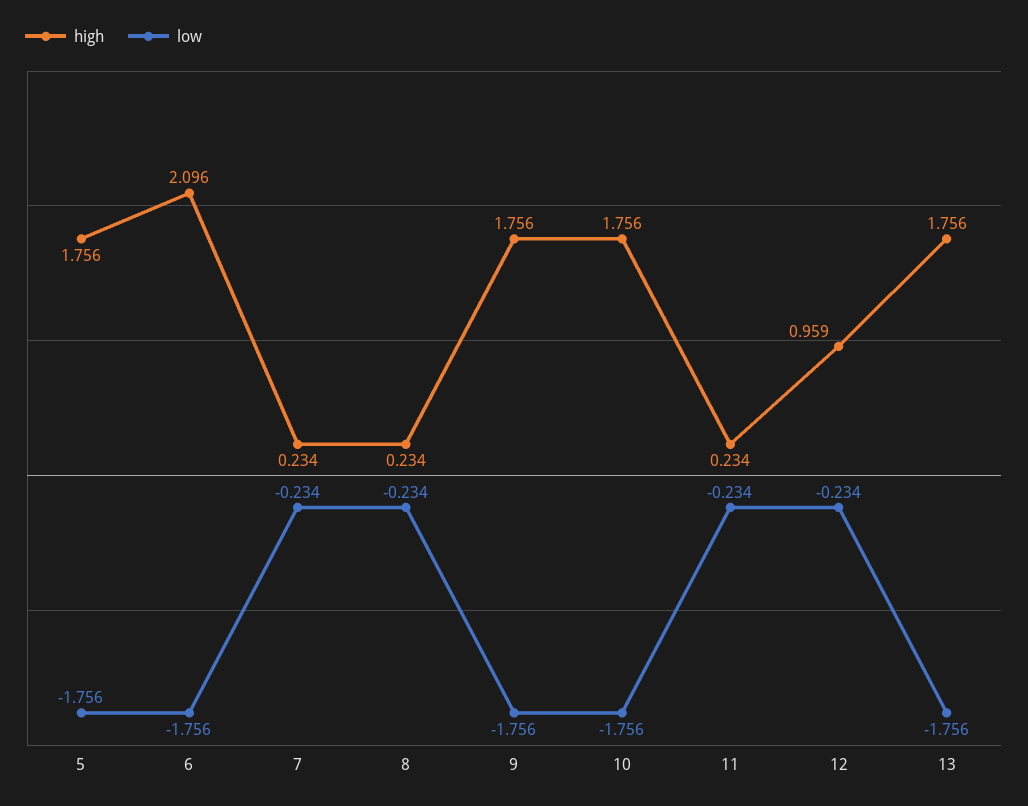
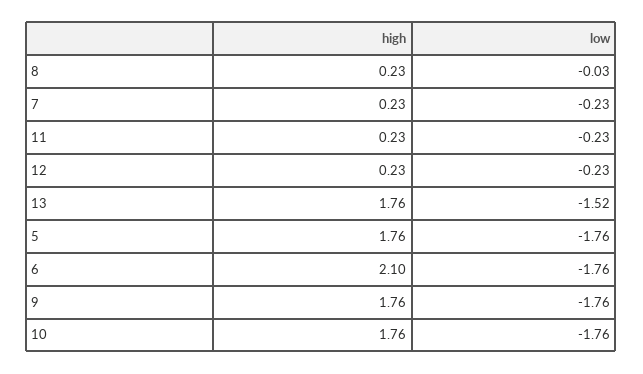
low, 8: -0.234 -> -0.03
high, 12: 0.959 -> 0.23
low, 13: -1.756 -> -1.52

